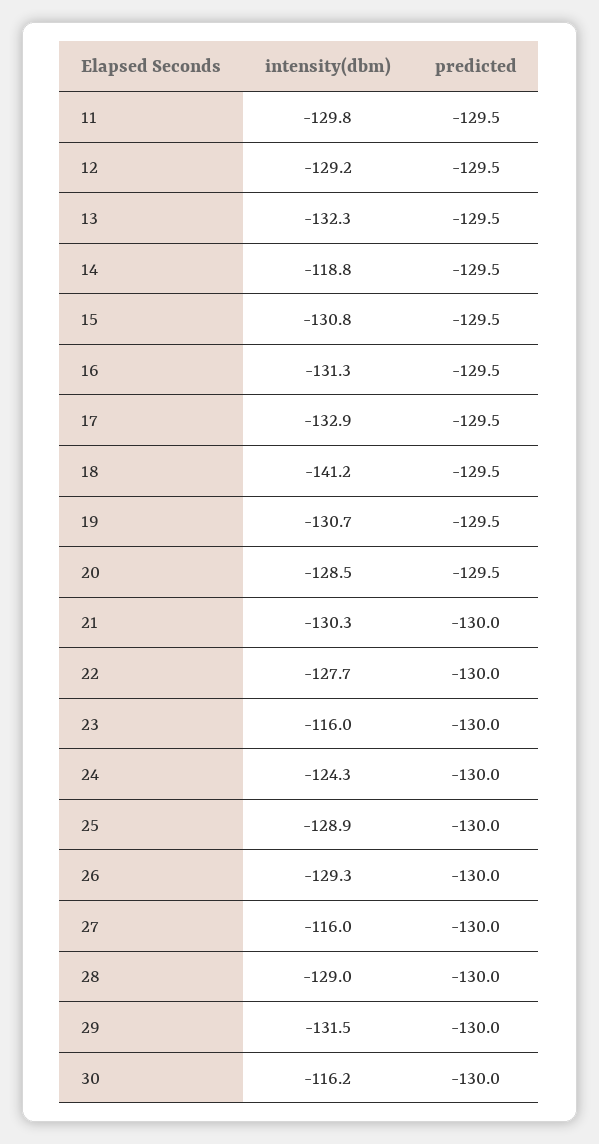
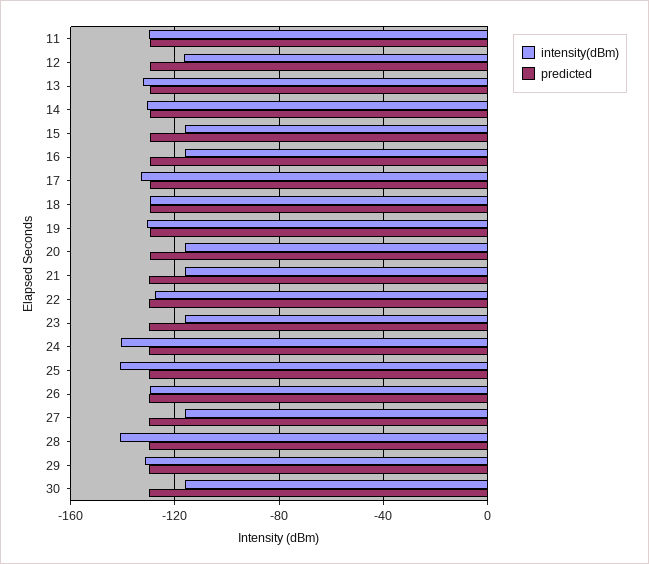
intensity(dbm), 12: -129.2 -> -115
intensity(dbm), 14: -118.8 -> -130
intensity(dbm), 15: -130.8 -> -115
intensity(dbm), 16: -131.3 -> -115
intensity(dbm), 18: -141.2 -> -130
intensity(dbm), 20: -128.5 -> -115
intensity(dbm), 21: -130.3 -> -115
intensity(dbm), 24: -124.3 -> -140
intensity(dbm), 25: -128.9 -> -140
intensity(dbm), 28: -129 -> -140

